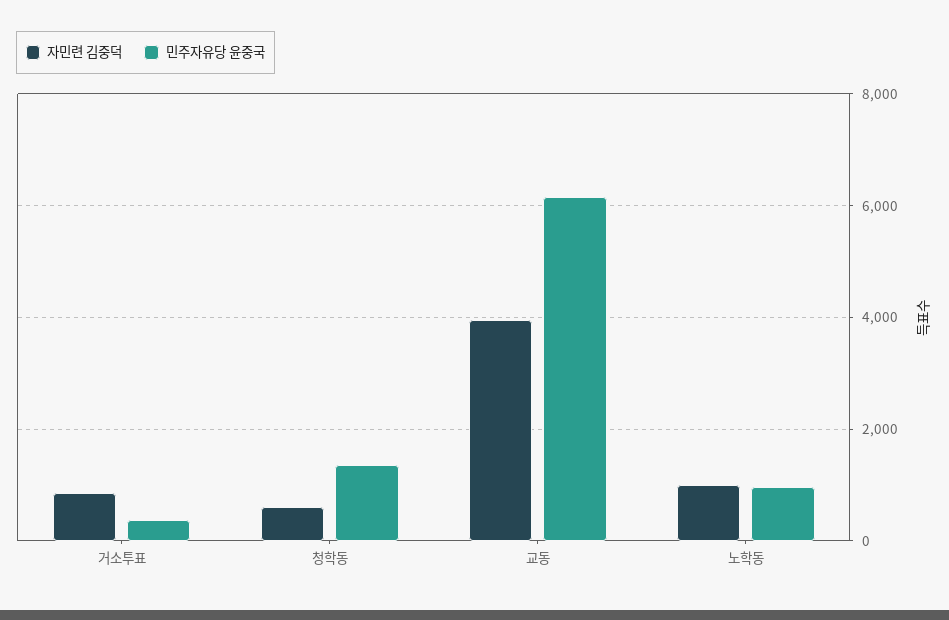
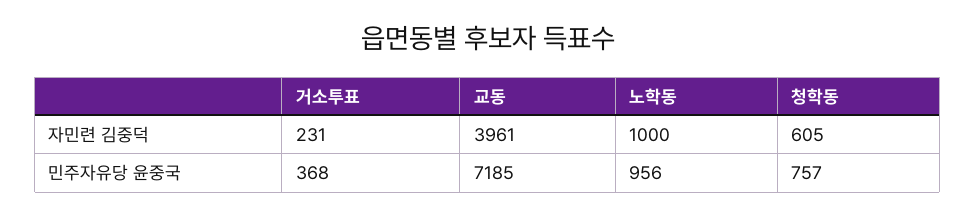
자민련 김중덕, 거소투표: 800 -> 231
민주자유당 윤중국, 청학동: 1400 -> 757
민주자유당 윤중국, 교동: 6200 -> 7185

